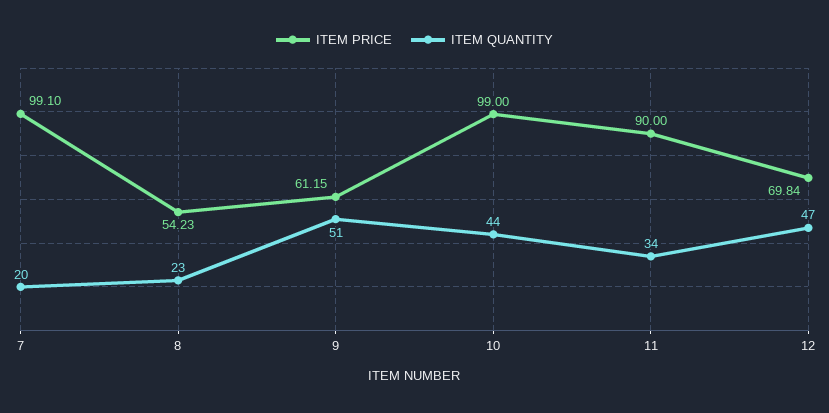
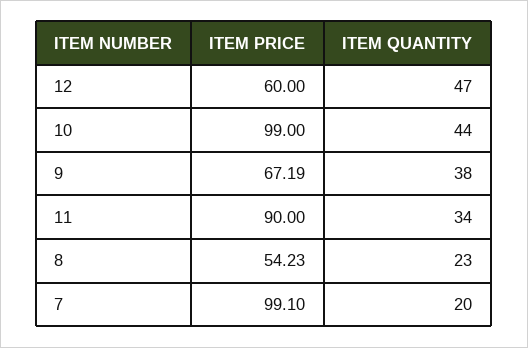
ITEM PRICE, 9: 61.15 -> 67.19
ITEM QUANTITY, 9: 51 -> 38
ITEM PRICE, 12: 69.84 -> 60

